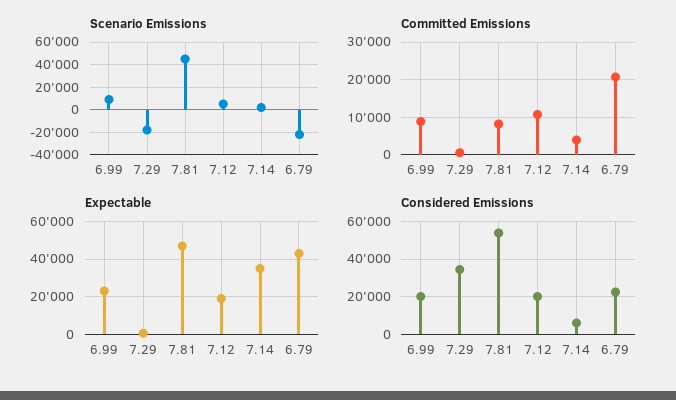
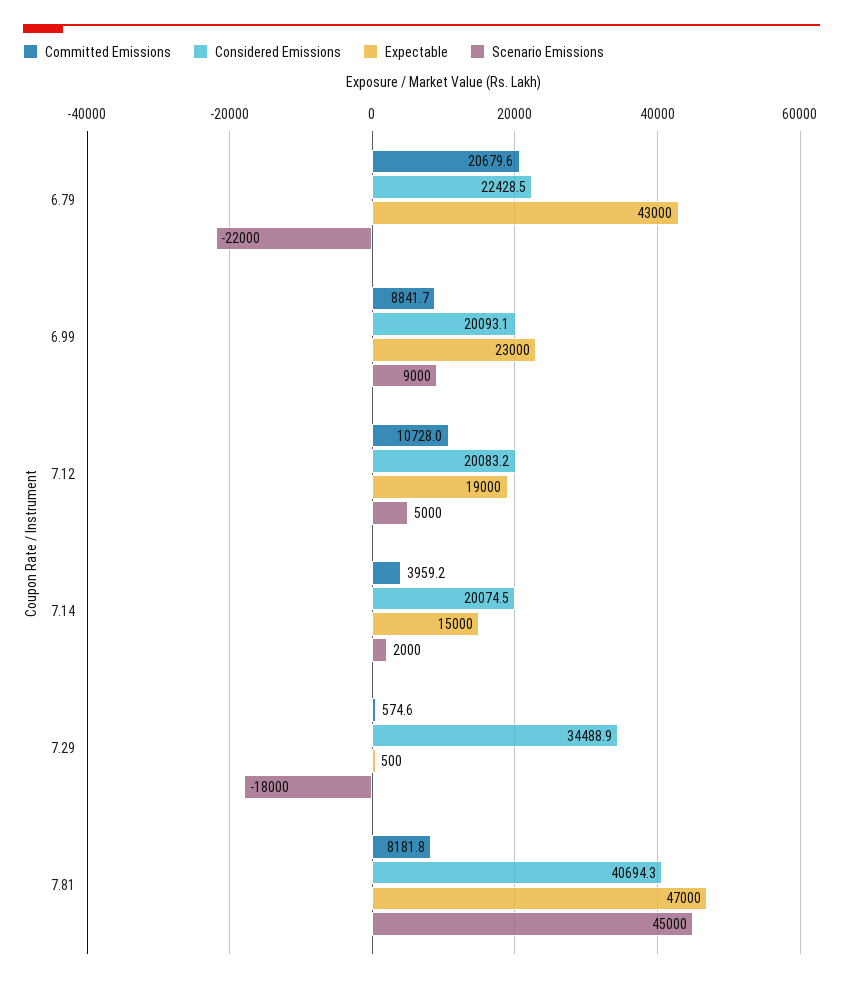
Expectable, 7.14: 35000 -> 15000
Considered Emissions, 7.81: 55000 -> 40694.3
Considered Emissions, 7.14: 5000 -> 20074.5

